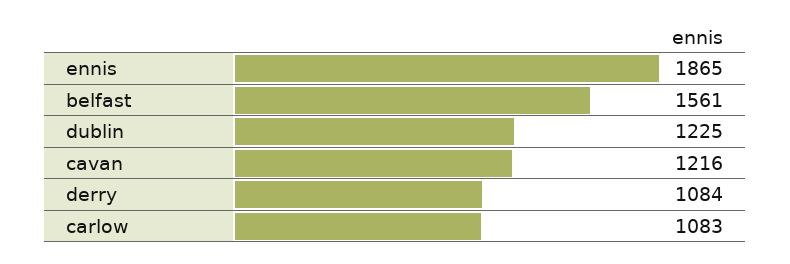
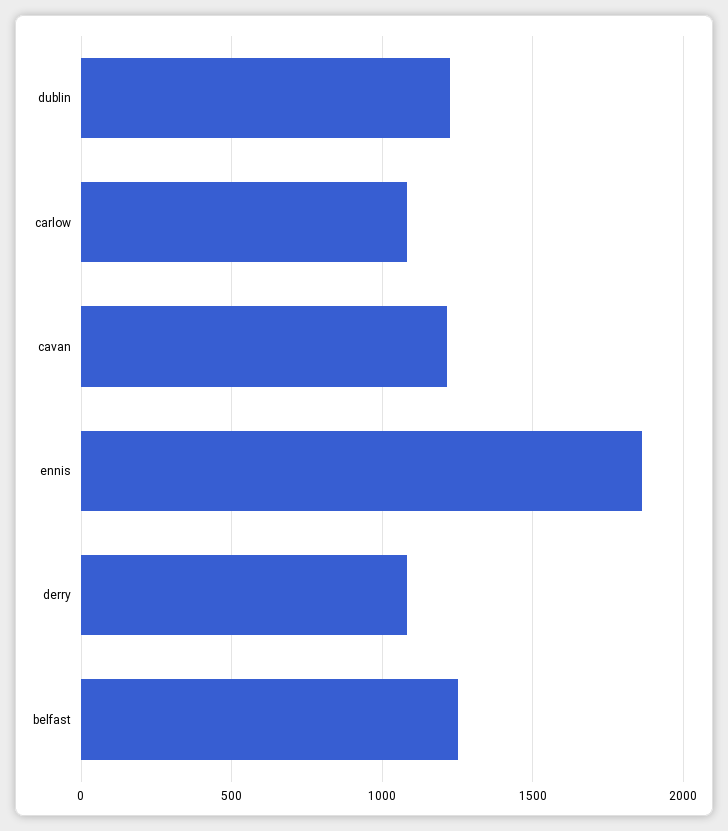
belfast: 1561 -> 1250

